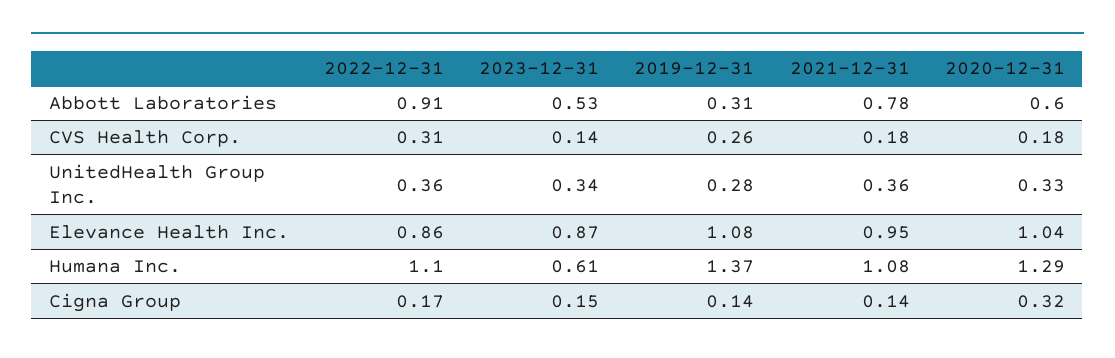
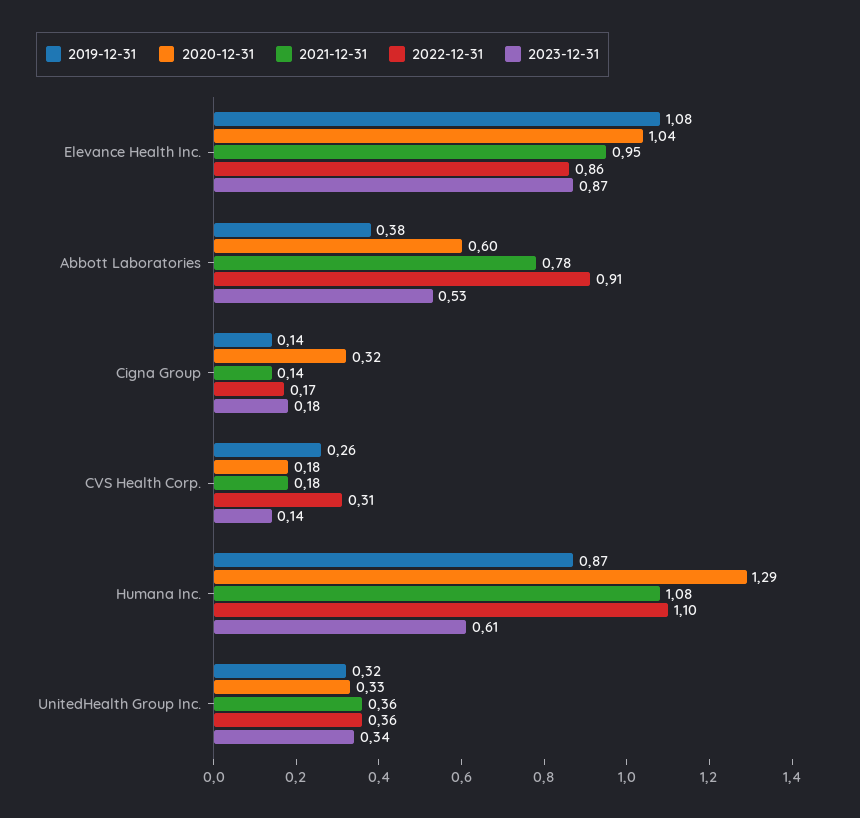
2019-12-31, Abbott Laboratories: 0.31 -> 0.38
2019-12-31, UnitedHealth Group Inc.: 0.28 -> 0.32
2019-12-31, Humana Inc.: 1.37 -> 0.87
2023-12-31, Cigna Group: 0.15 -> 0.18

